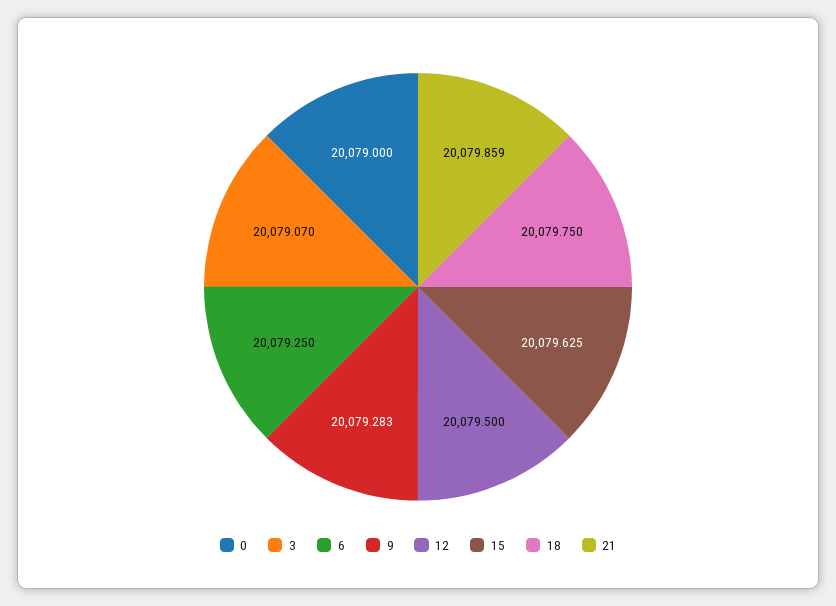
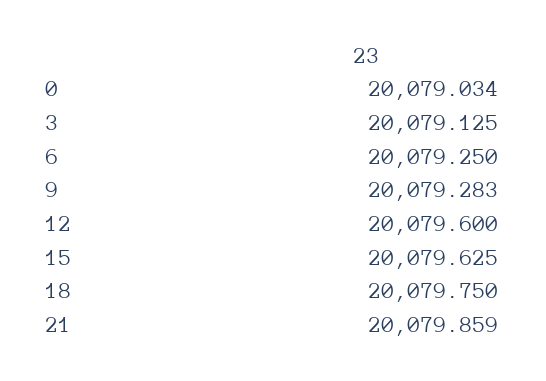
0: 20079 -> 20079.034
3: 20079.07 -> 20079.125
12: 20079.5 -> 20079.6

